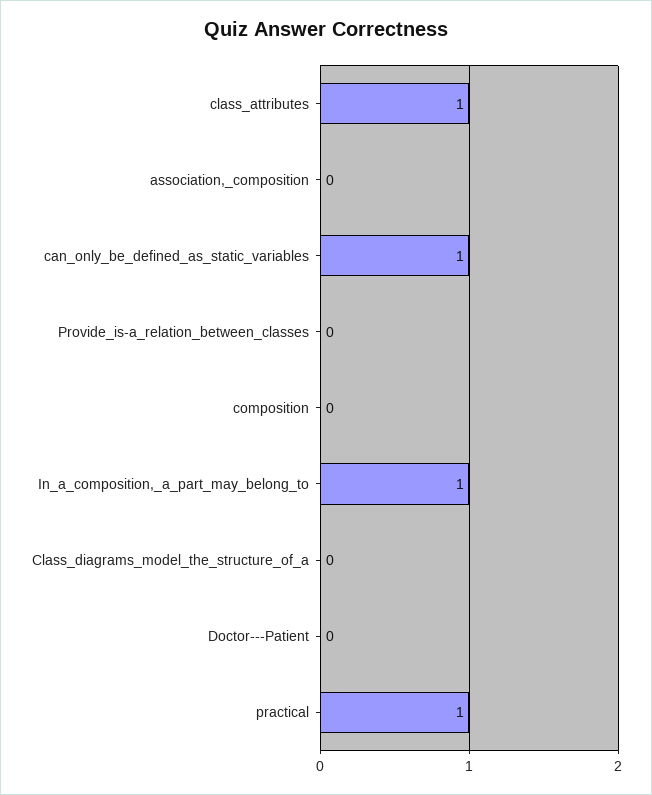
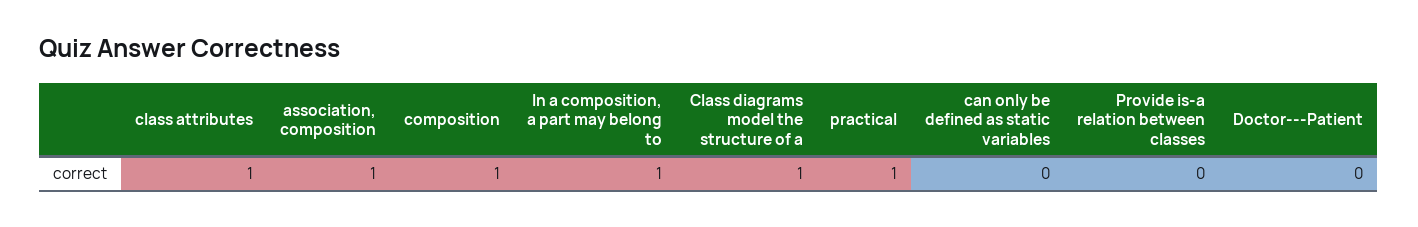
association,_composition: 0 -> 1
can_only_be_defined_as_static_variables: 1 -> 0
composition: 0 -> 1
Class_diagrams_model_the_structure_of_a: 0 -> 1

